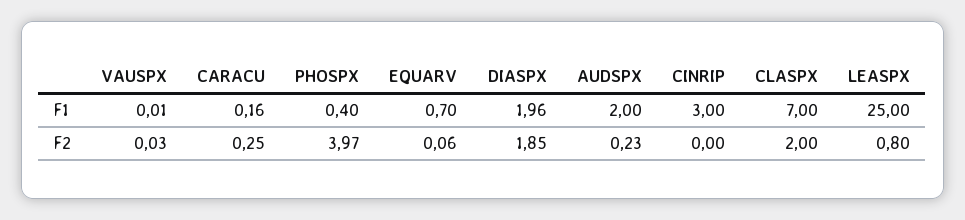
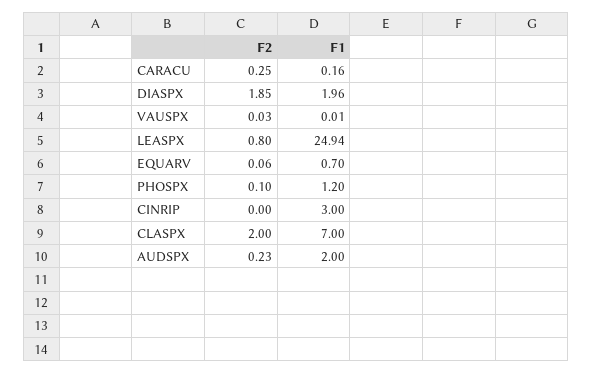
PHOSPX, F1: 0.4 -> 1.2
LEASPX, F1: 25 -> 24.94
PHOSPX, F2: 3.97 -> 0.1

